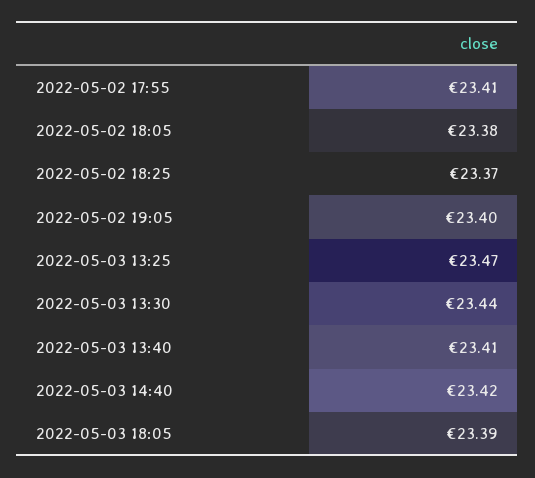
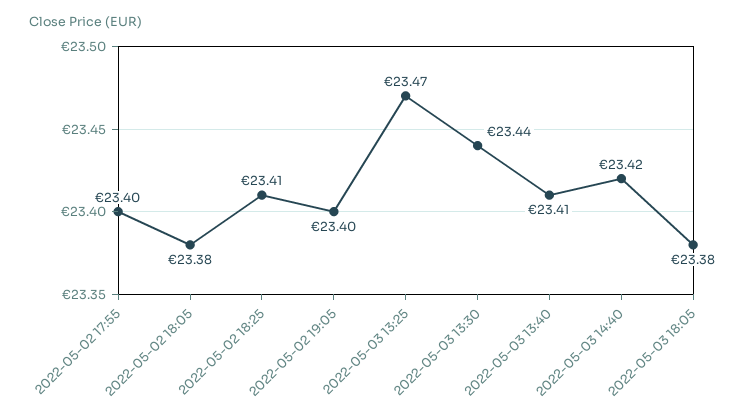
2022-05-02 17:55: 23.41 -> 23.4
2022-05-02 18:25: 23.37 -> 23.41
2022-05-03 18:05: 23.39 -> 23.38

